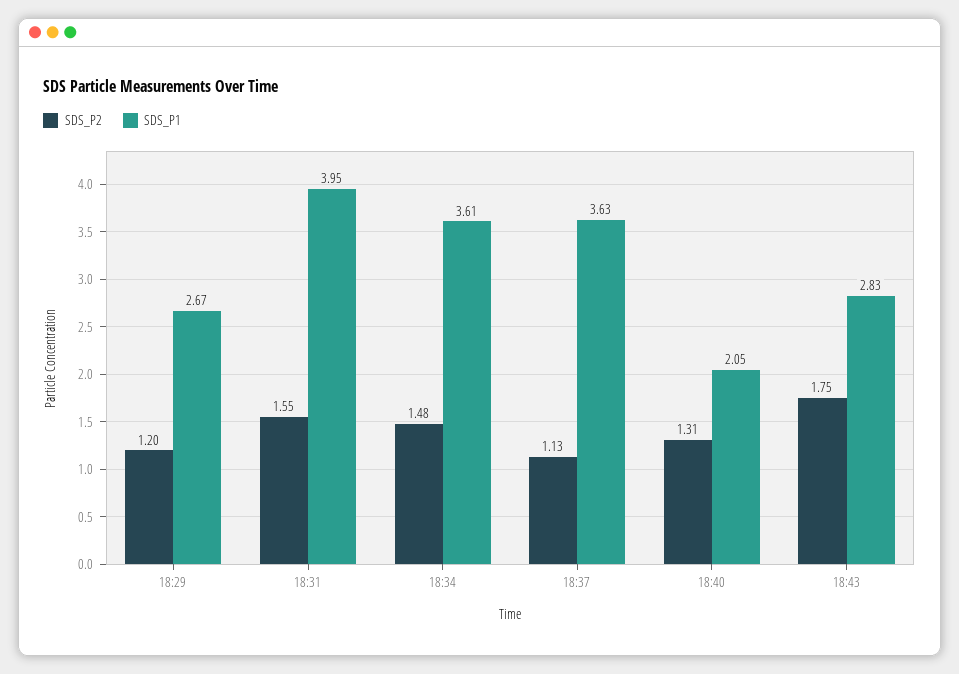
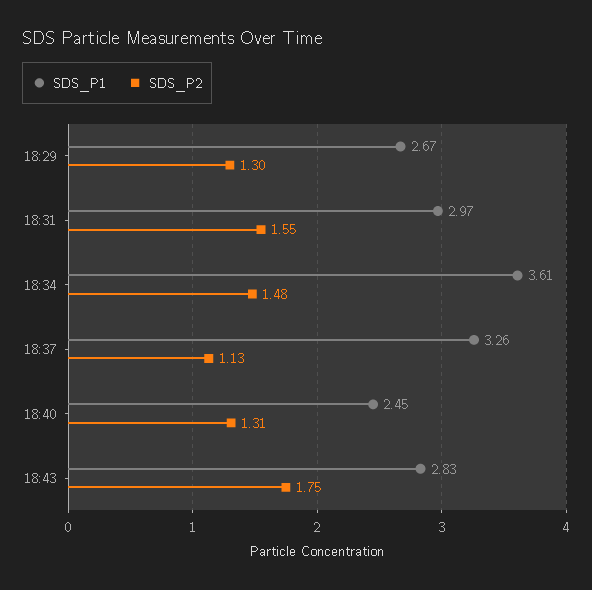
SDS_P2, 18:29: 1.2 -> 1.3
SDS_P1, 18:31: 3.95 -> 2.97
SDS_P1, 18:37: 3.63 -> 3.26
SDS_P1, 18:40: 2.05 -> 2.45

